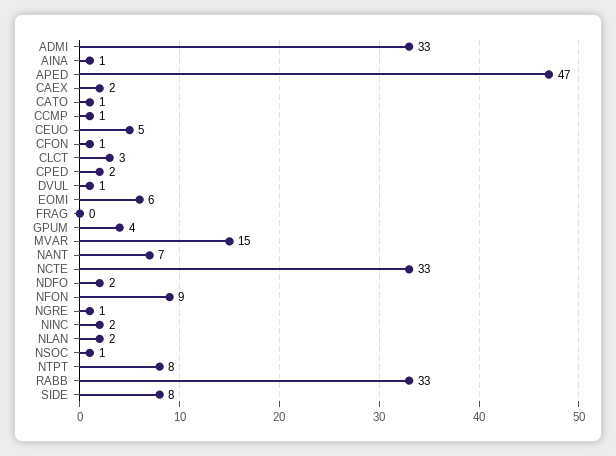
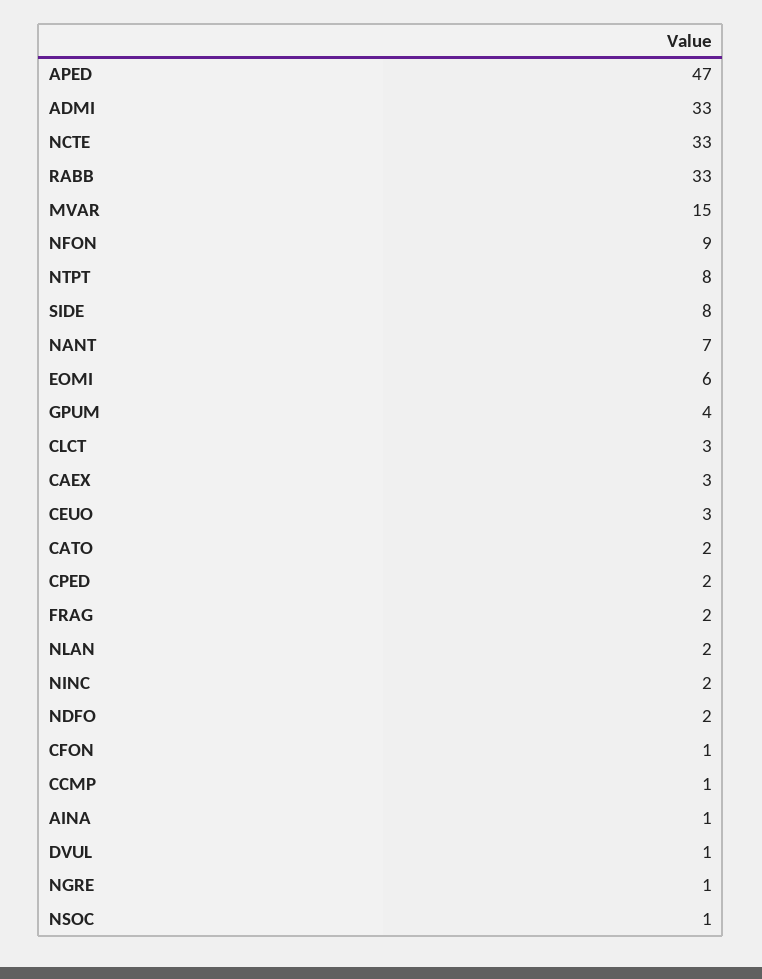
CAEX: 2 -> 3
CATO: 1 -> 2
CEUO: 5 -> 3
FRAG: 0 -> 2

